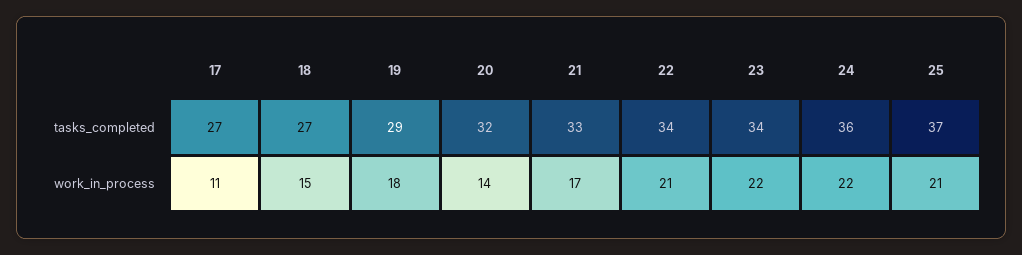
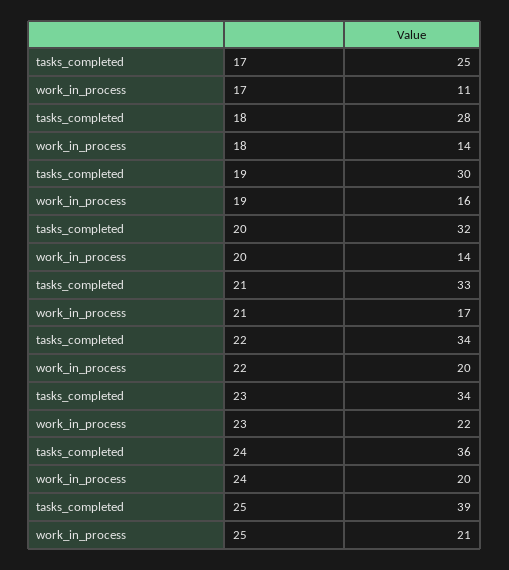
17, tasks_completed: 27 -> 25
18, tasks_completed: 27 -> 28
19, tasks_completed: 29 -> 30
25, tasks_completed: 37 -> 39
18, work_in_process: 15 -> 14
19, work_in_process: 18 -> 16
22, work_in_process: 21 -> 20
24, work_in_process: 22 -> 20

